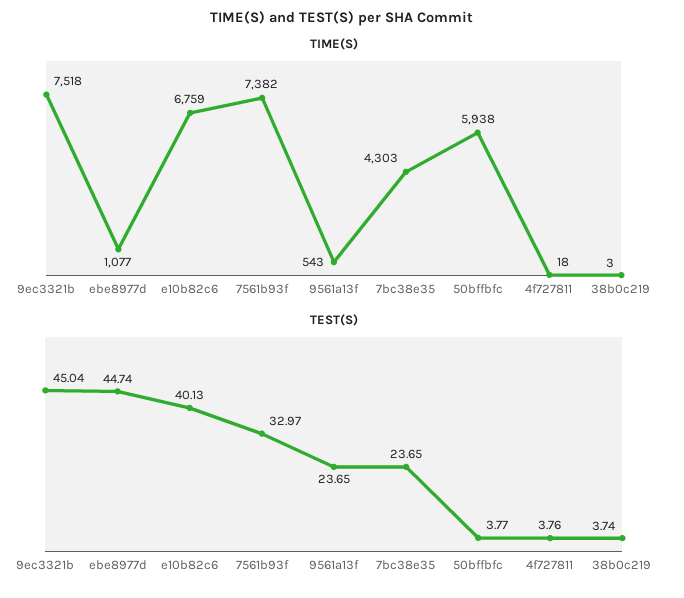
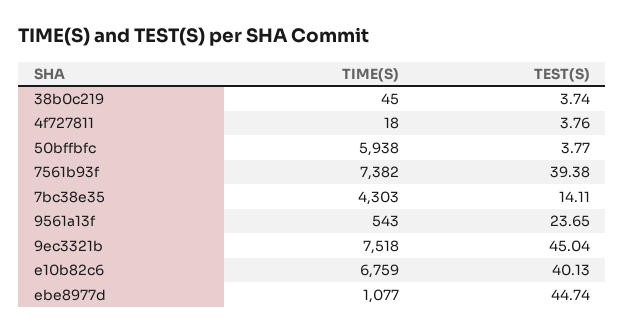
TIME(S), 38b0c219: 3 -> 45
TEST(S), 7561b93f: 32.97 -> 39.38
TEST(S), 7bc38e35: 23.65 -> 14.11

